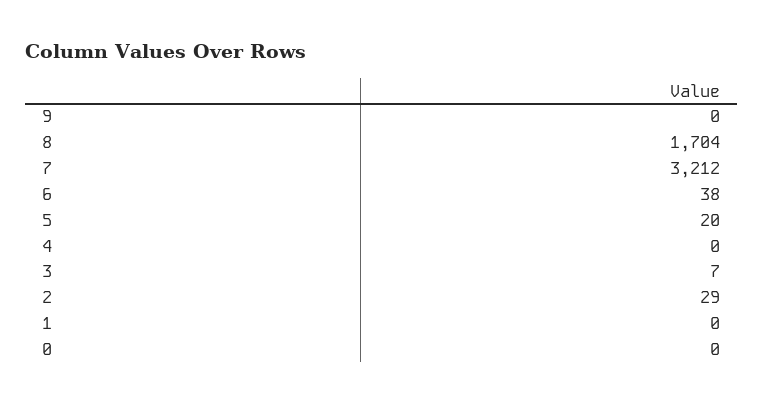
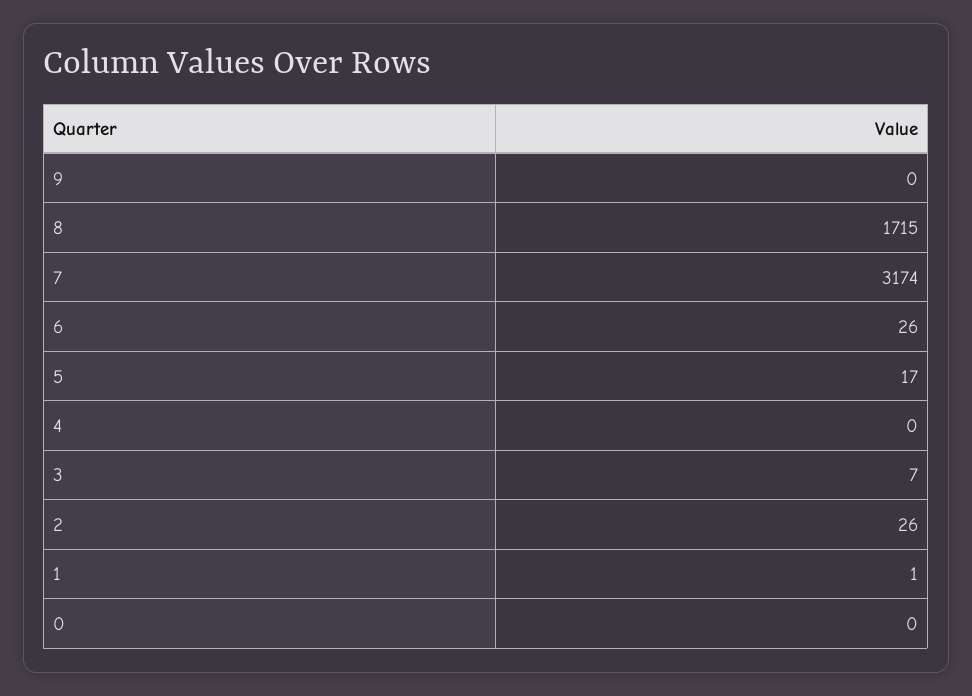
8: 1704 -> 1715
7: 3212 -> 3174
6: 38 -> 26
5: 20 -> 17
2: 29 -> 26
1: 0 -> 1

